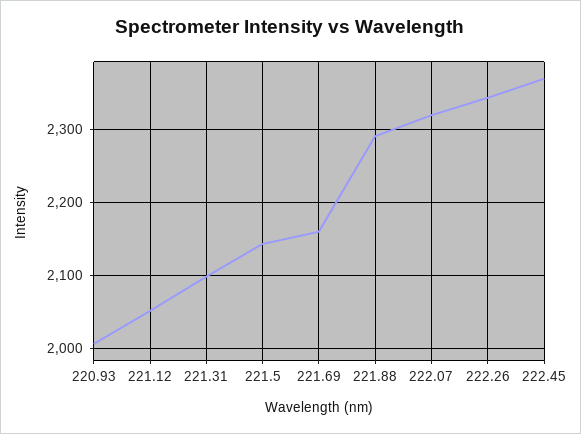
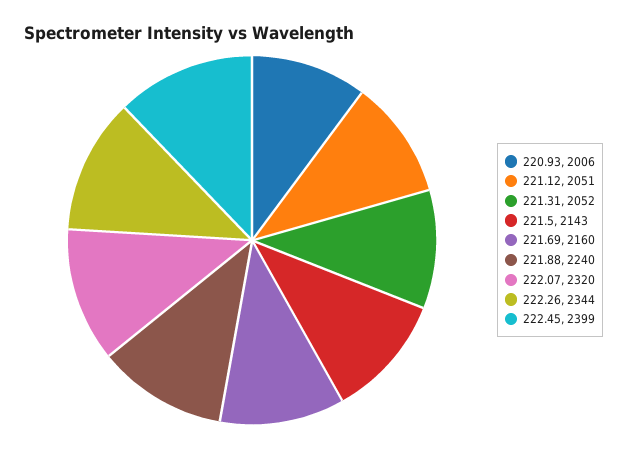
221.31: 2100 -> 2052
221.88: 2290 -> 2240
222.45: 2370 -> 2399

